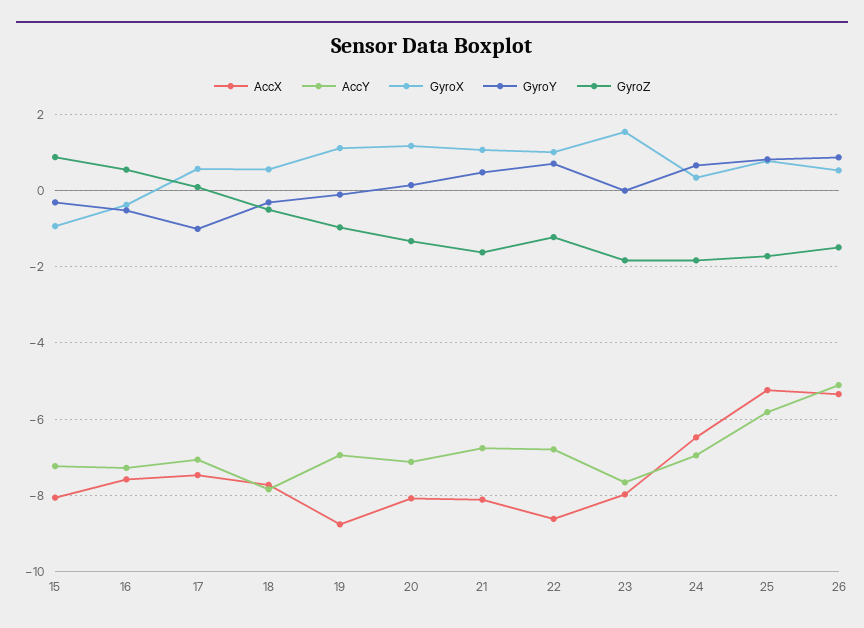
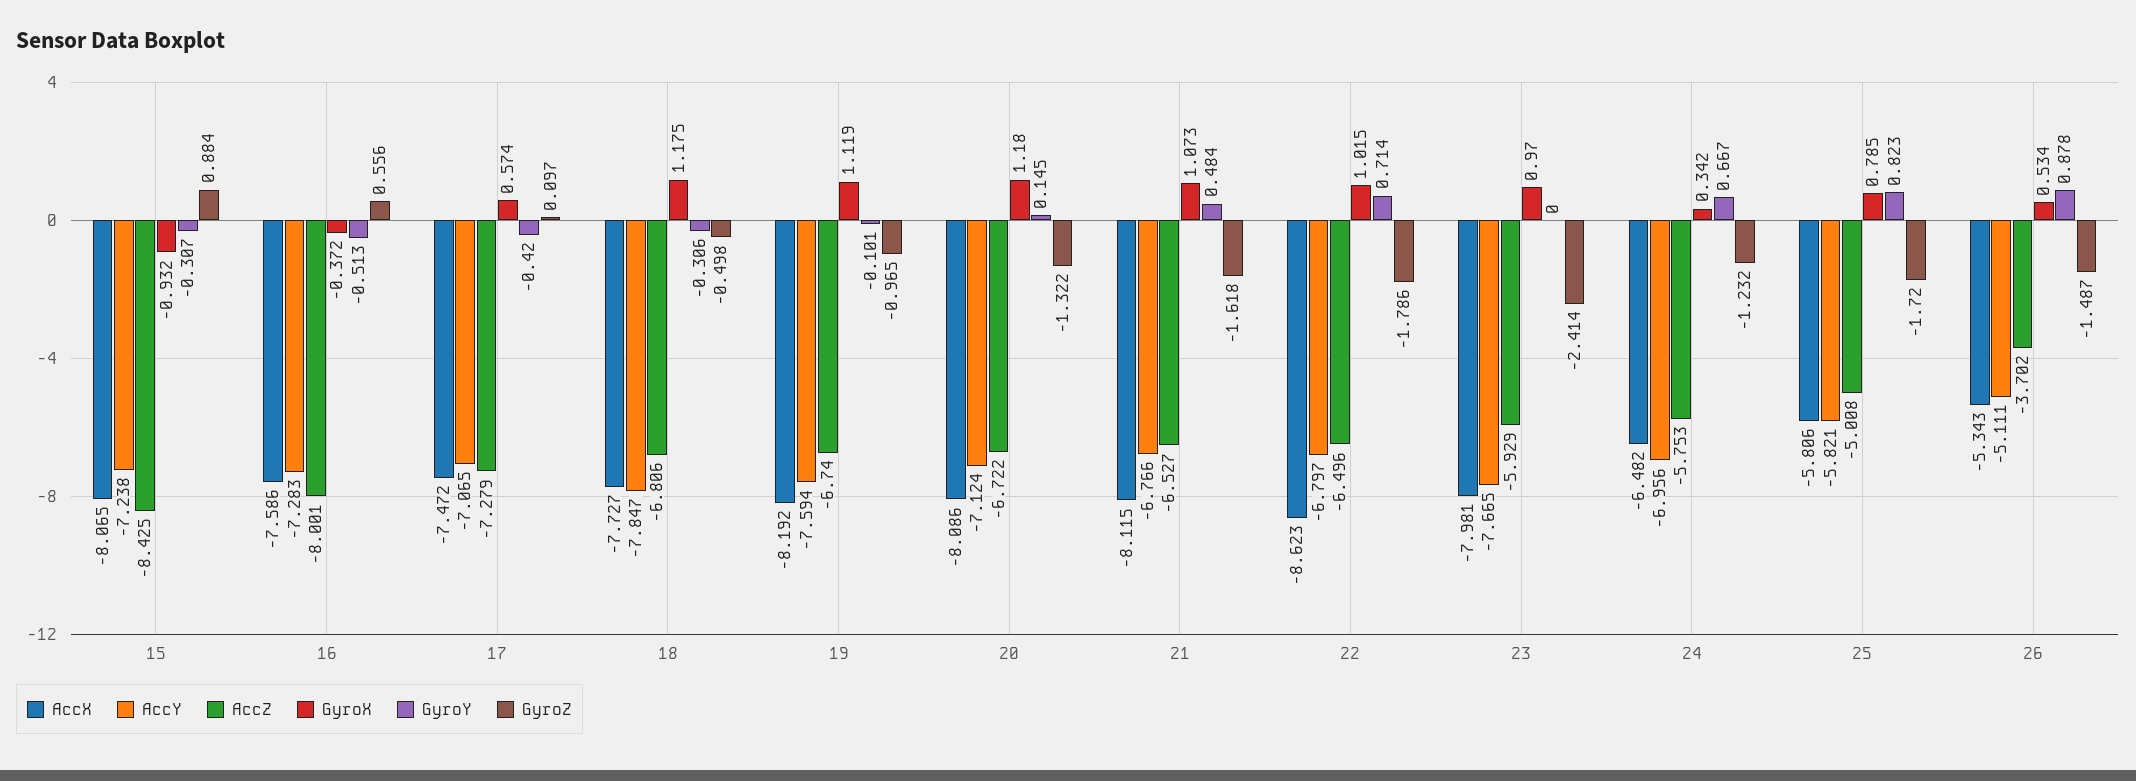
GyroY, 17: -1 -> -0.42
GyroX, 18: 0.6 -> 1.175
AccX, 19: -8.8 -> -8.192
AccY, 19: -7 -> -7.594
GyroZ, 22: -1.2 -> -1.786
GyroX, 23: 1.6 -> 0.97
GyroZ, 23: -1.8 -> -2.414
GyroZ, 24: -1.8 -> -1.232
AccX, 25: -5.2 -> -5.806
AccZ, 15: none -> -8.425
AccZ, 16: none -> -8.001
AccZ, 17: none -> -7.279
AccZ, 18: none -> -6.806
AccZ, 19: none -> -6.74
AccZ, 20: none -> -6.722
AccZ, 21: none -> -6.527
AccZ, 22: none -> -6.496
AccZ, 23: none -> -5.929
AccZ, 24: none -> -5.753
AccZ, 25: none -> -5.008
AccZ, 26: none -> -3.702

